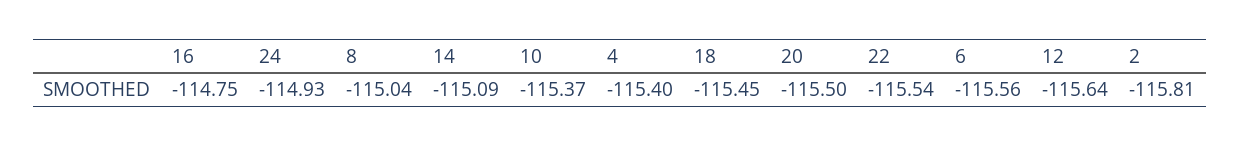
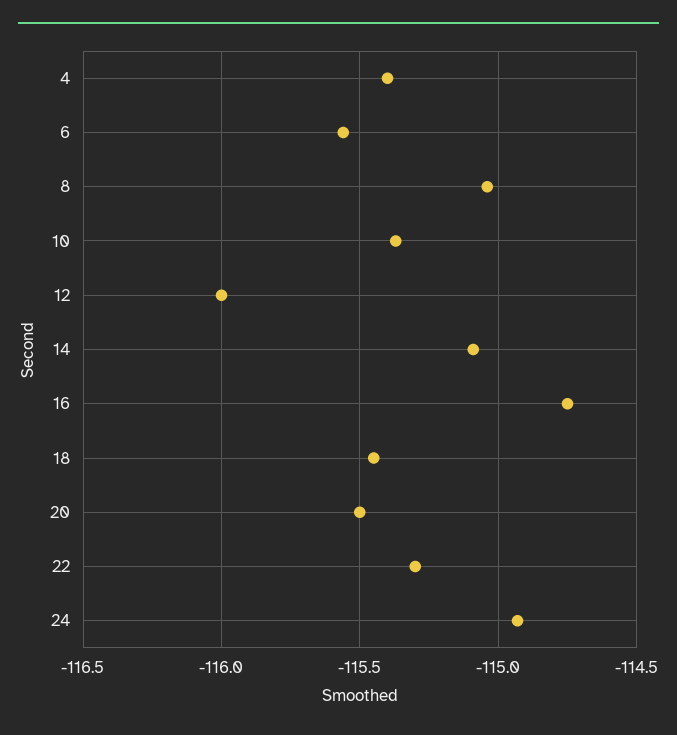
22: -115.54 -> -115.3
12: -115.64 -> -116
2: -115.81 -> none

